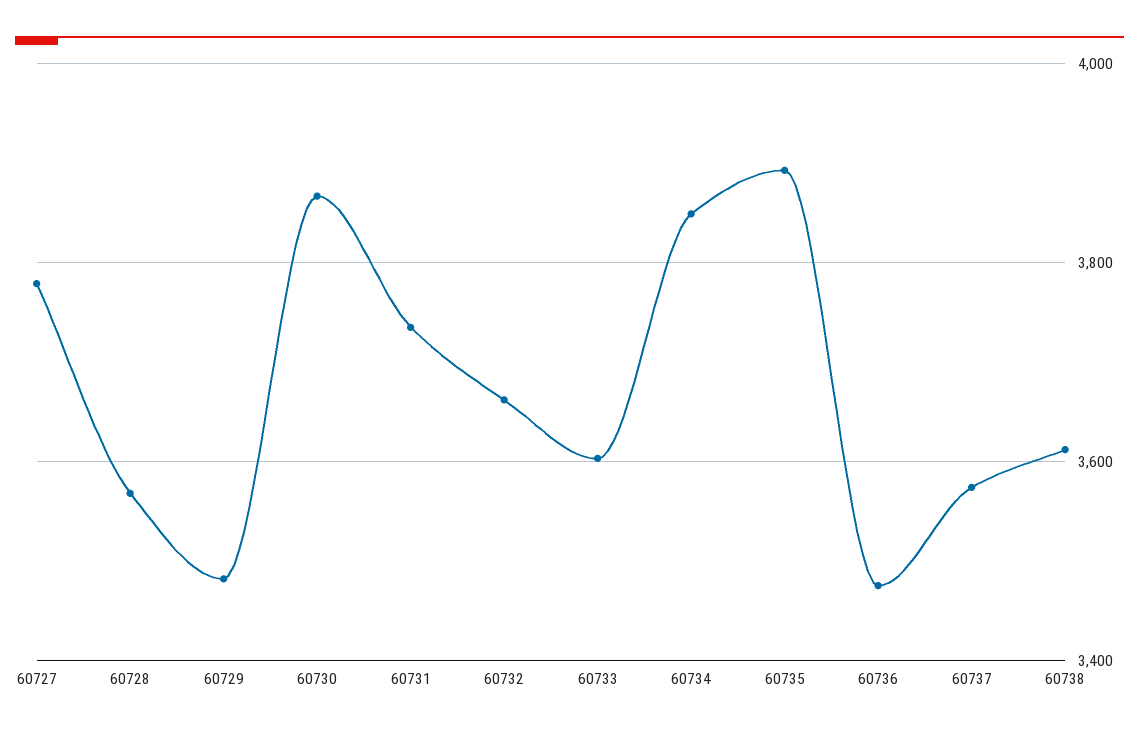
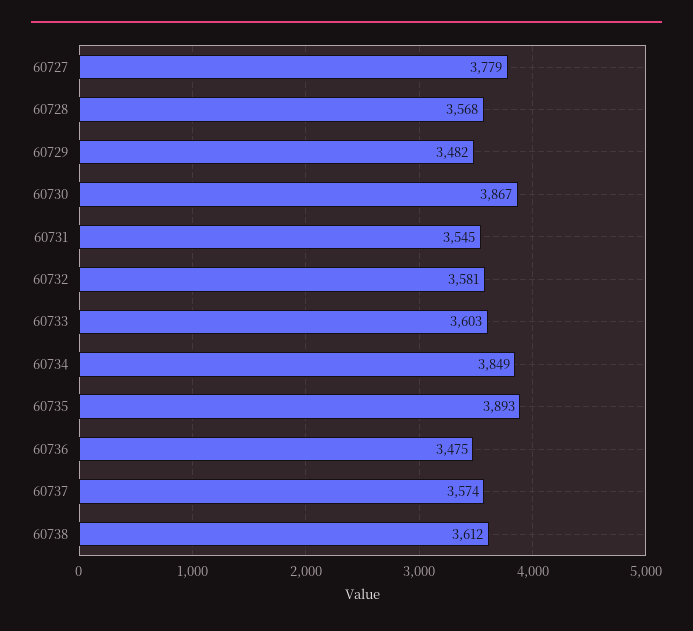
60731: 3740 -> 3545
60732: 3660 -> 3581

